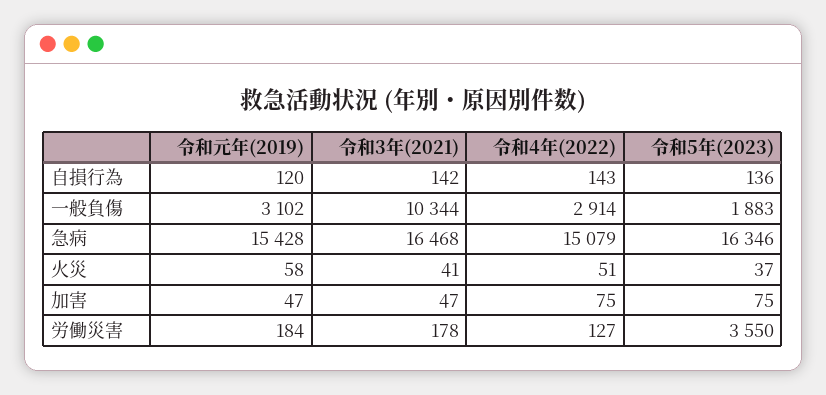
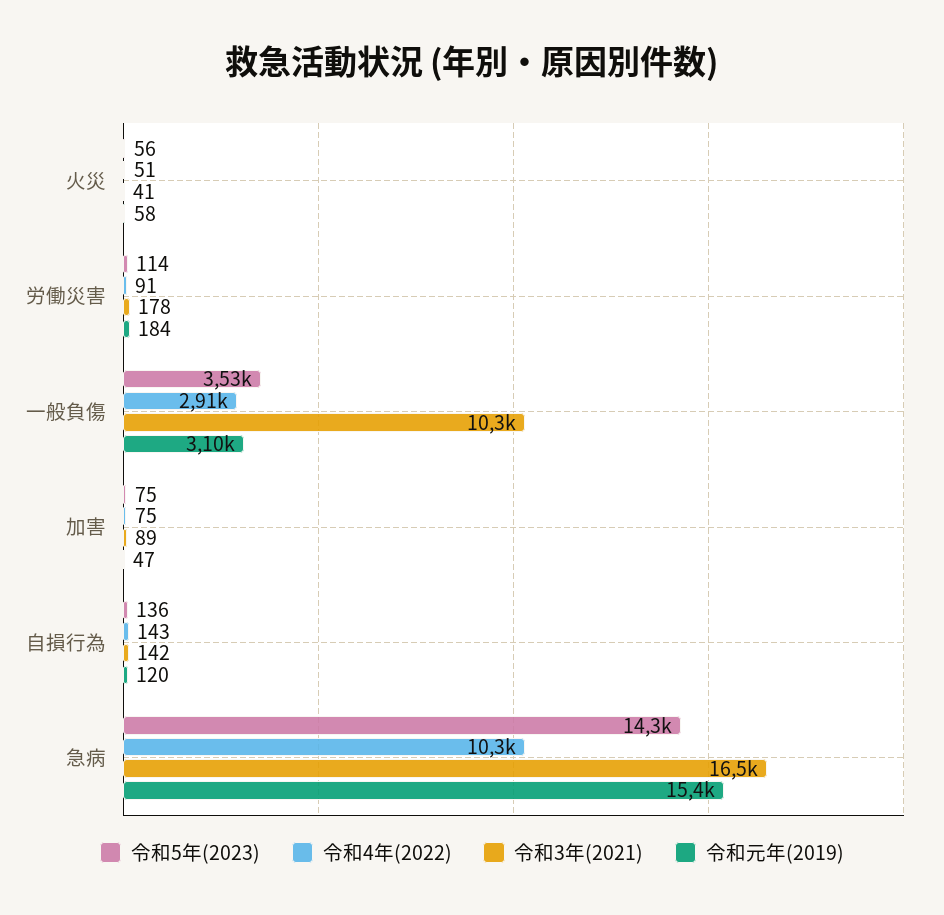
令和5年(2023), 一般負傷: 1883 -> 3530
令和4年(2022), 急病: 15079 -> 10300
令和5年(2023), 急病: 16346 -> 14300
令和5年(2023), 火災: 37 -> 56
令和3年(2021), 加害: 47 -> 89
令和4年(2022), 労働災害: 127 -> 91
令和5年(2023), 労働災害: 3550 -> 114

